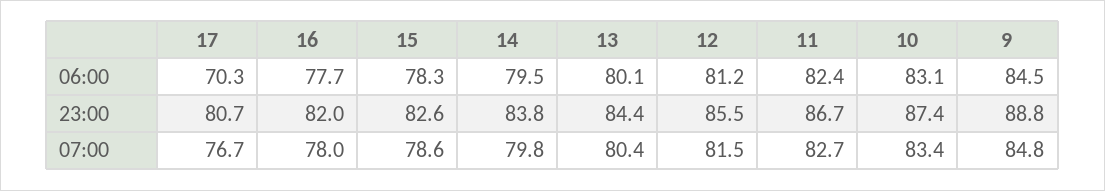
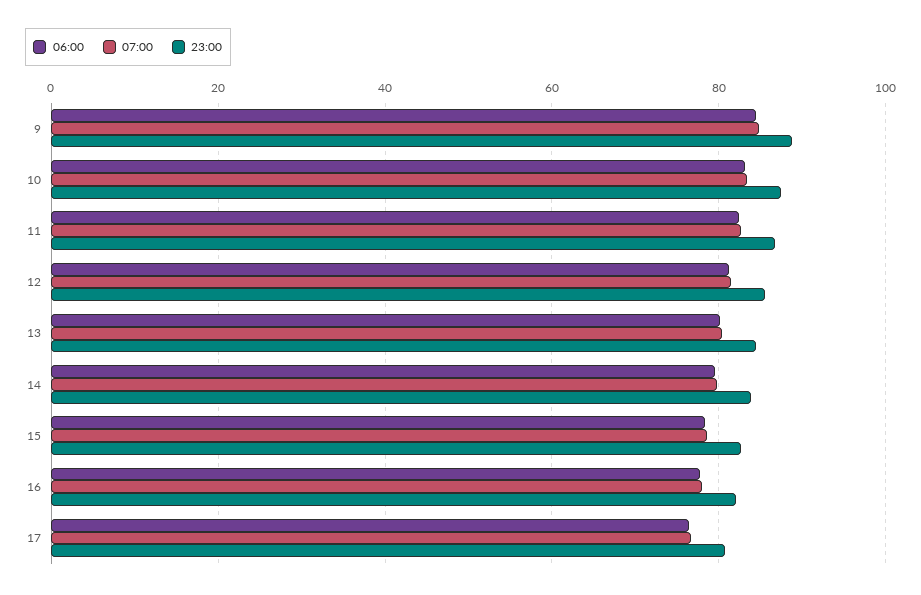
06:00, 17: 70.3 -> 76

